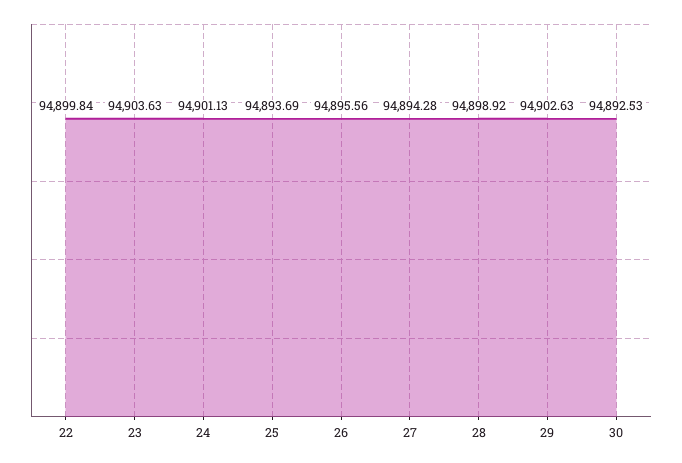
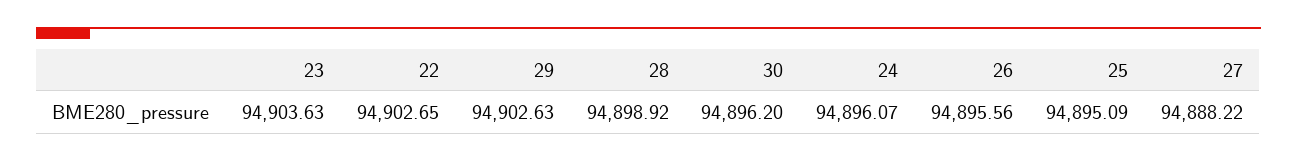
22: 94899.84 -> 94902.65
24: 94901.13 -> 94896.07
25: 94893.69 -> 94895.09
27: 94894.28 -> 94888.22
30: 94892.53 -> 94896.2

